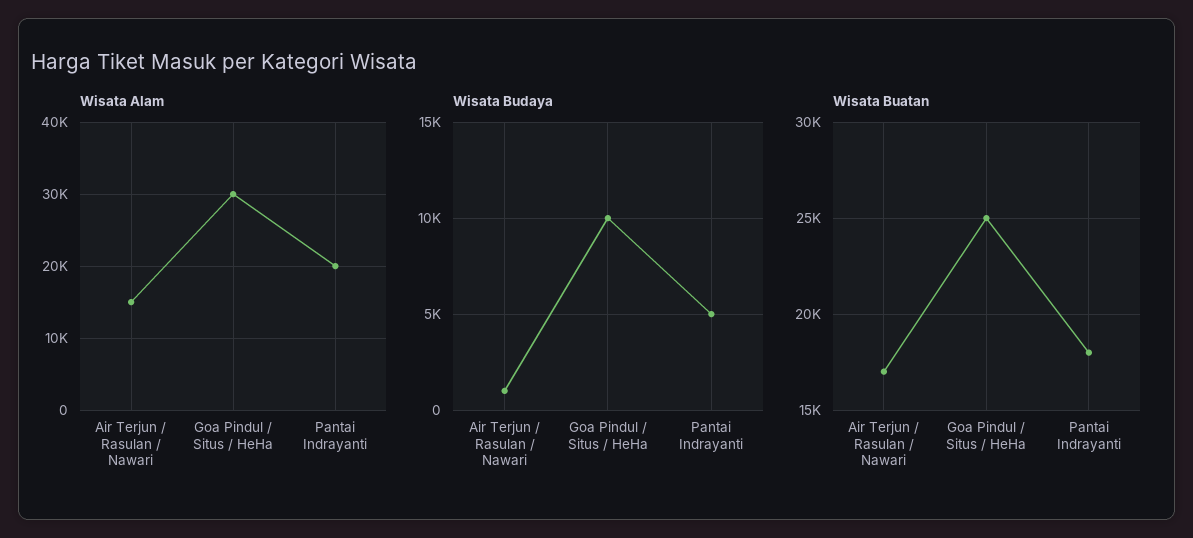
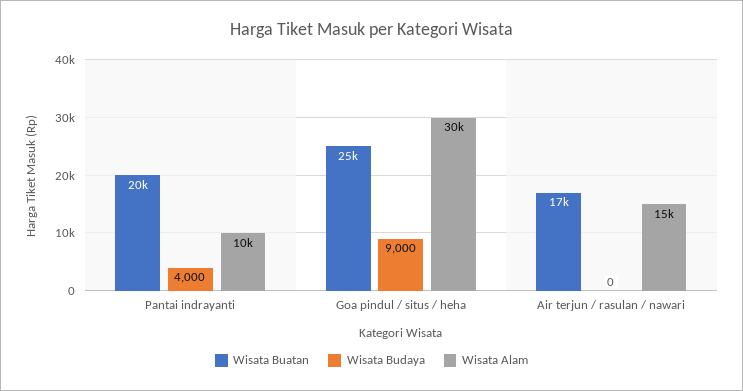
Wisata Alam, Pantai Indrayanti: 20000 -> 10000
Wisata Budaya, Air Terjun / Rasulan / Nawari: 1000 -> 0
Wisata Budaya, Goa Pindul / Situs / HeHa: 10000 -> 9000
Wisata Budaya, Pantai Indrayanti: 5000 -> 4000
Wisata Buatan, Pantai Indrayanti: 18000 -> 20000

